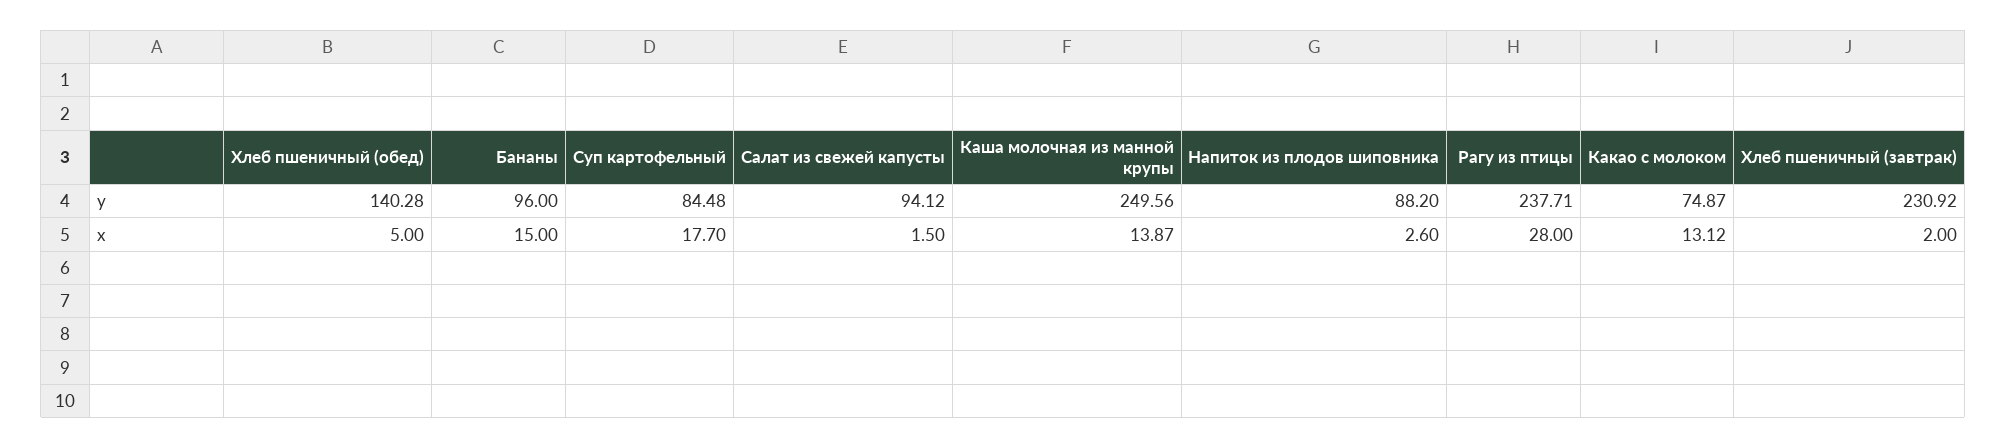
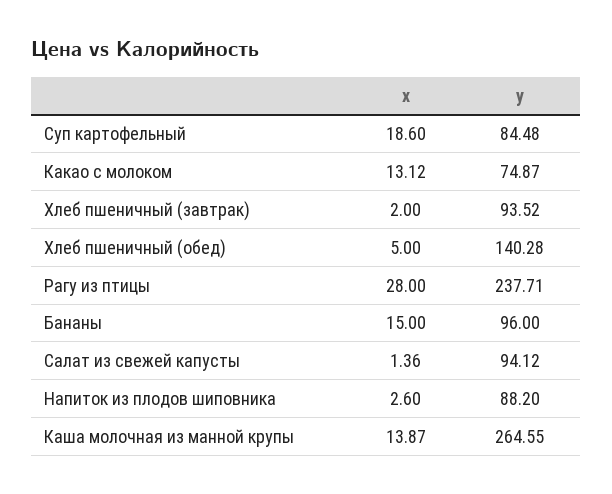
Каша молочная из манной крупы, y: 249.56 -> 264.55
Хлеб пшеничный (завтрак), y: 230.92 -> 93.52
Суп картофельный, x: 17.7 -> 18.6
Салат из свежей капусты, x: 1.5 -> 1.36

